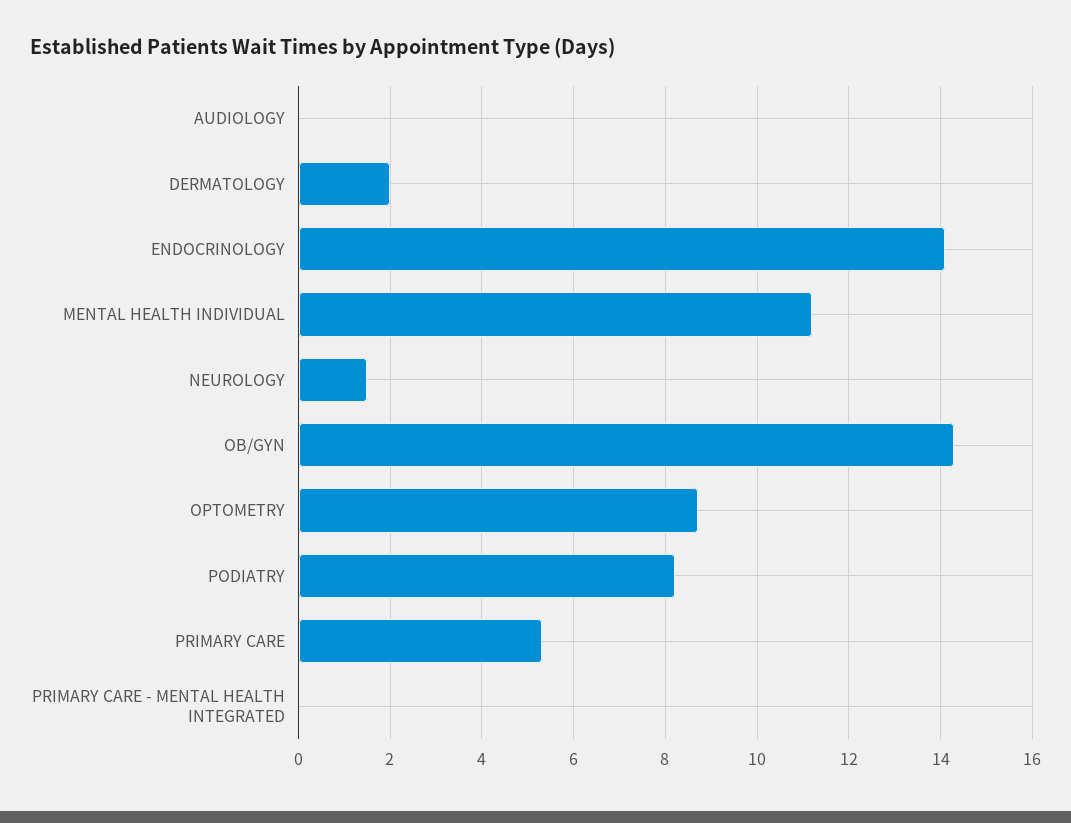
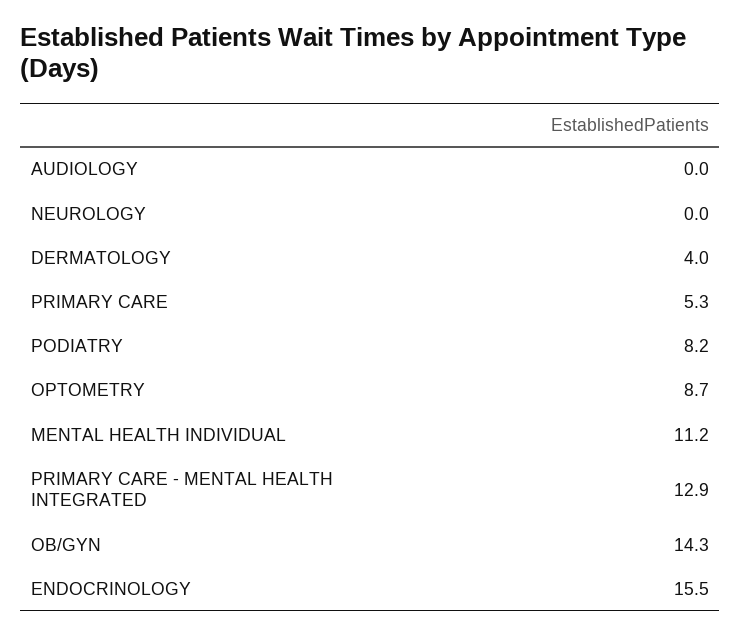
DERMATOLOGY: 2 -> 4
ENDOCRINOLOGY: 14 -> 15.5
NEUROLOGY: 1.5 -> 0
PRIMARY CARE - MENTAL HEALTH INTEGRATED: 0 -> 12.9

